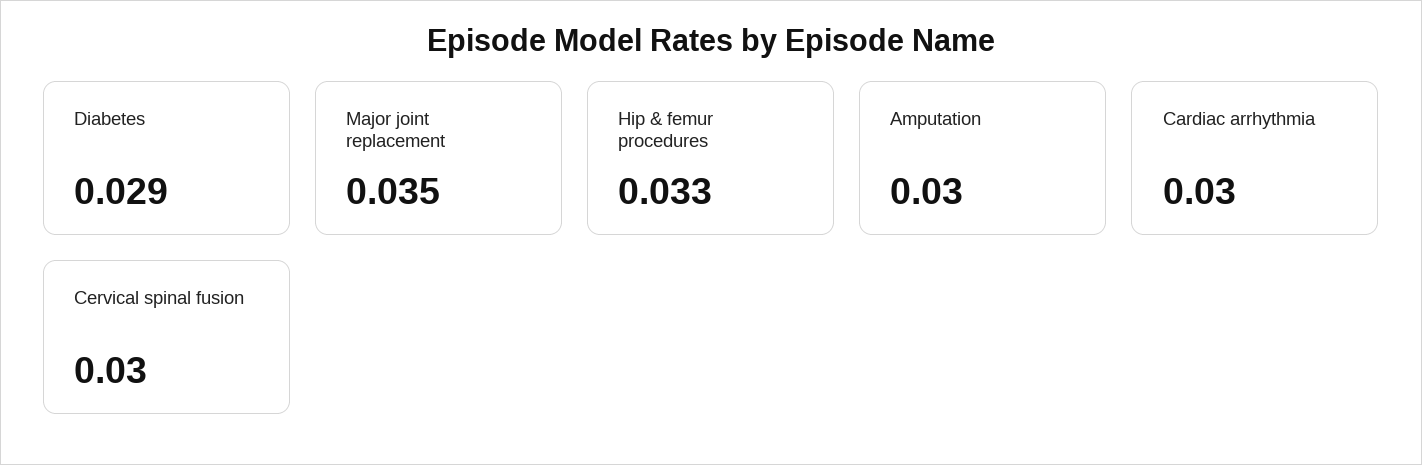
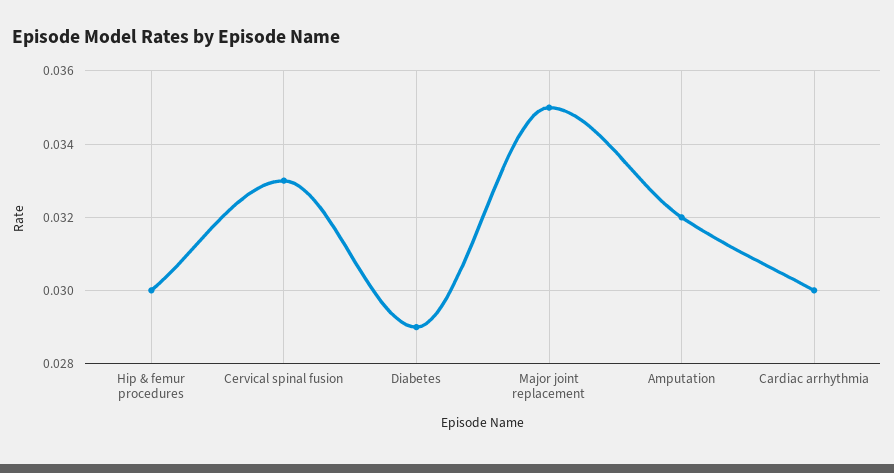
Hip & femur procedures: 0.033 -> 0.03
Amputation: 0.03 -> 0.032
Cervical spinal fusion: 0.03 -> 0.033

